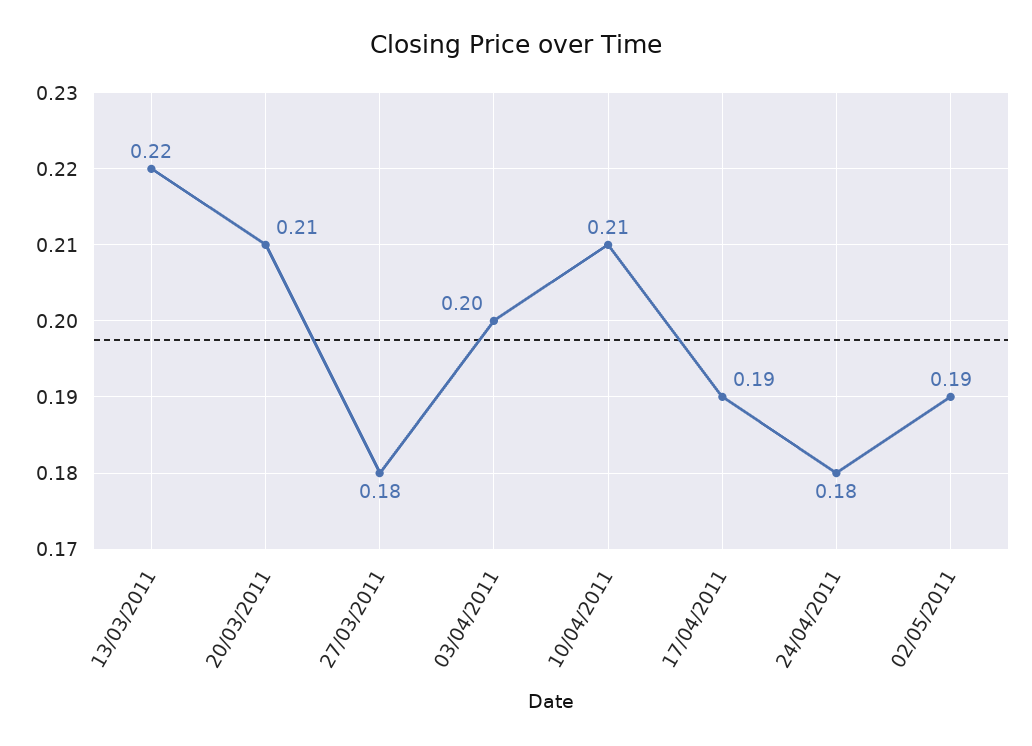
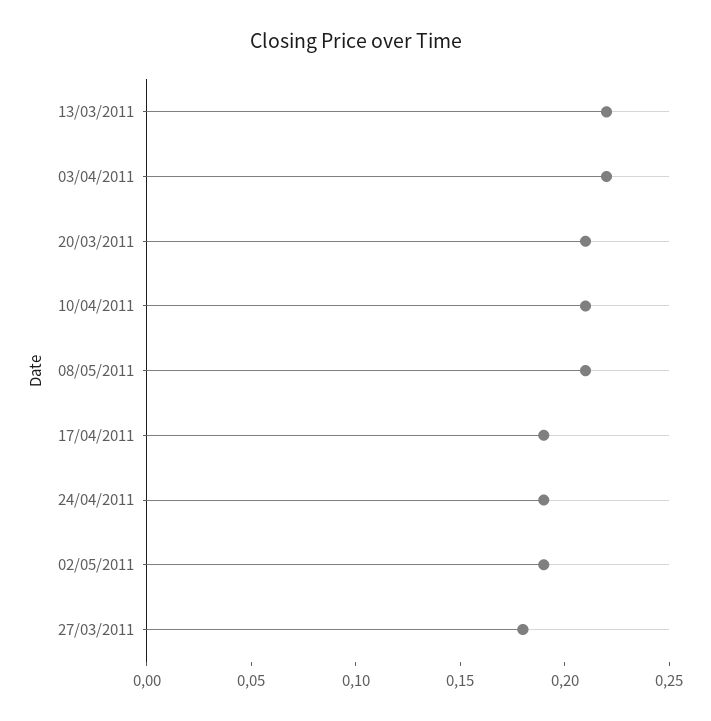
03/04/2011: 0.2 -> 0.22
24/04/2011: 0.18 -> 0.19
08/05/2011: none -> 0.21

